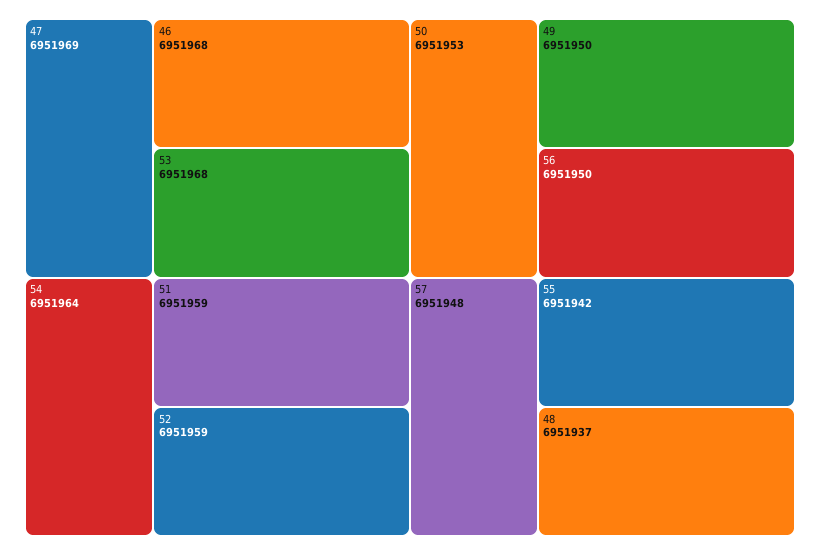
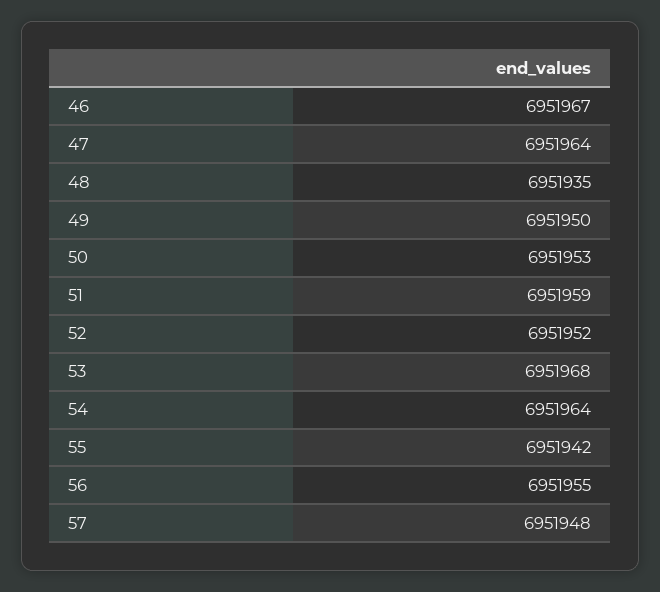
47: 6951969 -> 6951964
46: 6951968 -> 6951967
52: 6951959 -> 6951952
56: 6951950 -> 6951955
48: 6951937 -> 6951935

